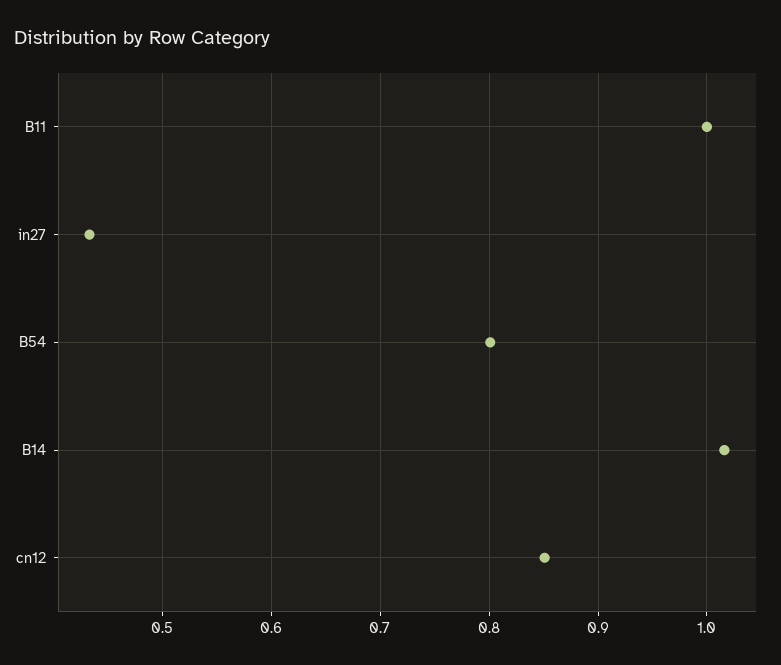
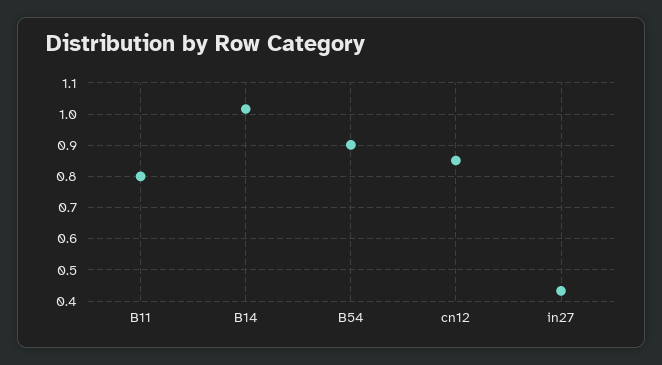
B11: 1 -> 0.8
B54: 0.8 -> 0.9

